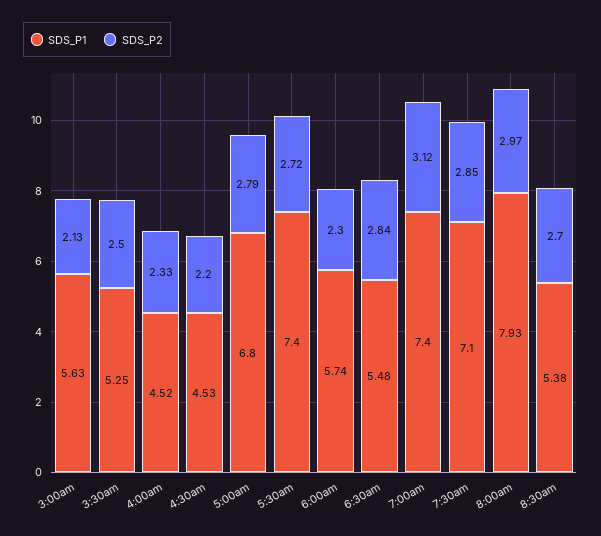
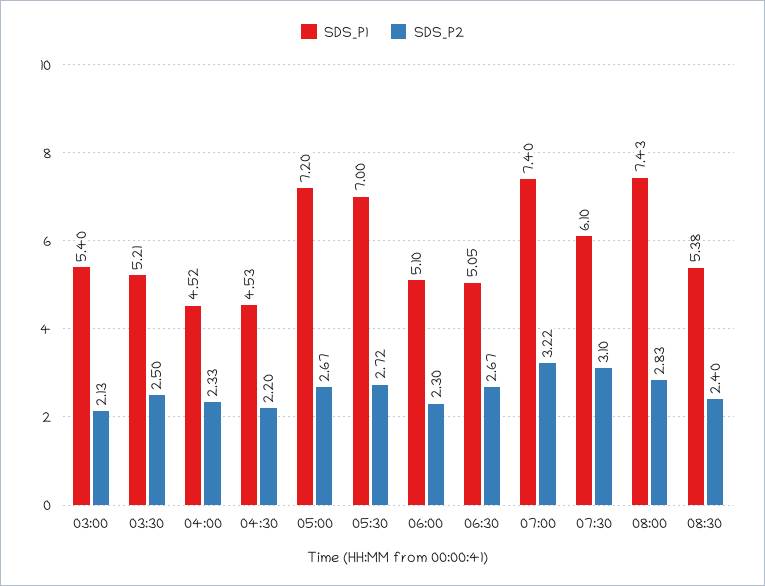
SDS_P1, 3:00am: 5.63 -> 5.4
SDS_P1, 3:30am: 5.25 -> 5.21
SDS_P1, 5:00am: 6.8 -> 7.2
SDS_P2, 5:00am: 2.79 -> 2.67
SDS_P1, 5:30am: 7.4 -> 7
SDS_P1, 6:00am: 5.74 -> 5.1
SDS_P1, 6:30am: 5.48 -> 5.05
SDS_P2, 6:30am: 2.84 -> 2.67
SDS_P2, 7:00am: 3.12 -> 3.22
SDS_P1, 7:30am: 7.1 -> 6.1
SDS_P2, 7:30am: 2.85 -> 3.1
SDS_P1, 8:00am: 7.93 -> 7.43
SDS_P2, 8:00am: 2.97 -> 2.83
SDS_P2, 8:30am: 2.7 -> 2.4

